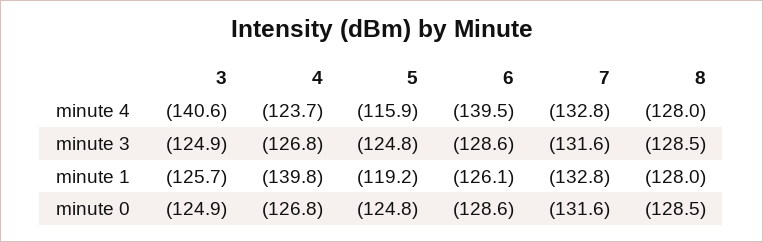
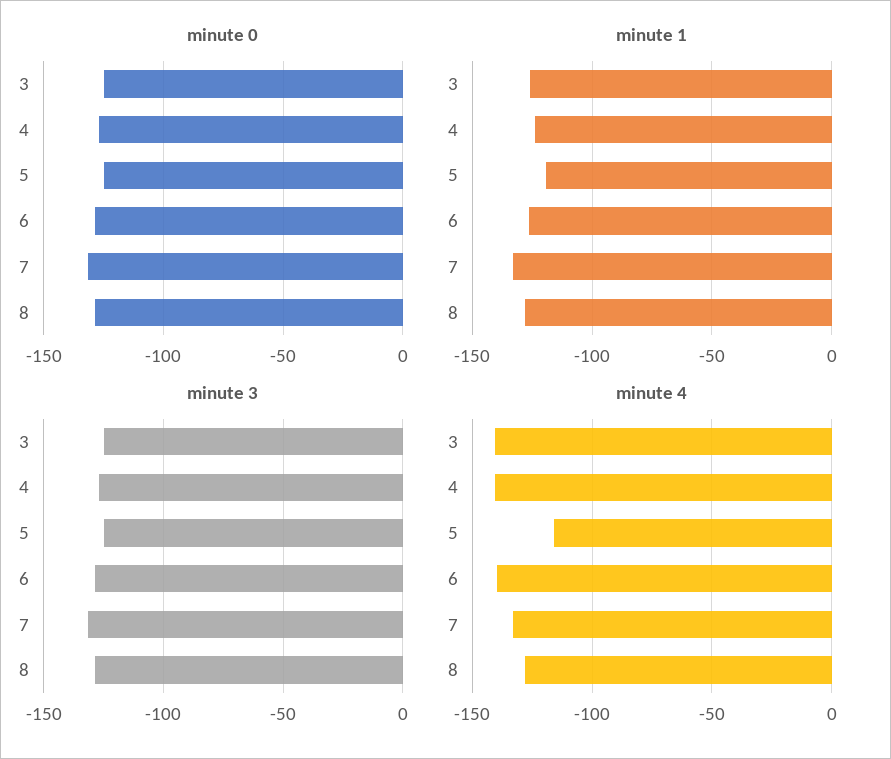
minute 4, 4: -123.7 -> -140
minute 1, 4: -139.8 -> -125

